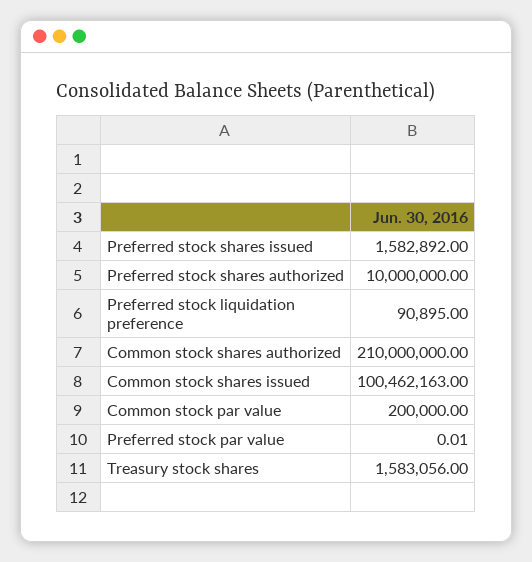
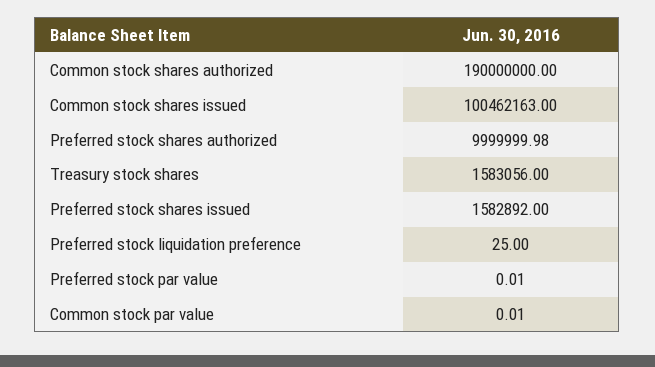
Preferred stock shares authorized: 10000000 -> 9999999.98
Preferred stock liquidation preference: 90895 -> 25
Common stock shares authorized: 210000000 -> 190000000
Common stock par value: 200000 -> 0.01

